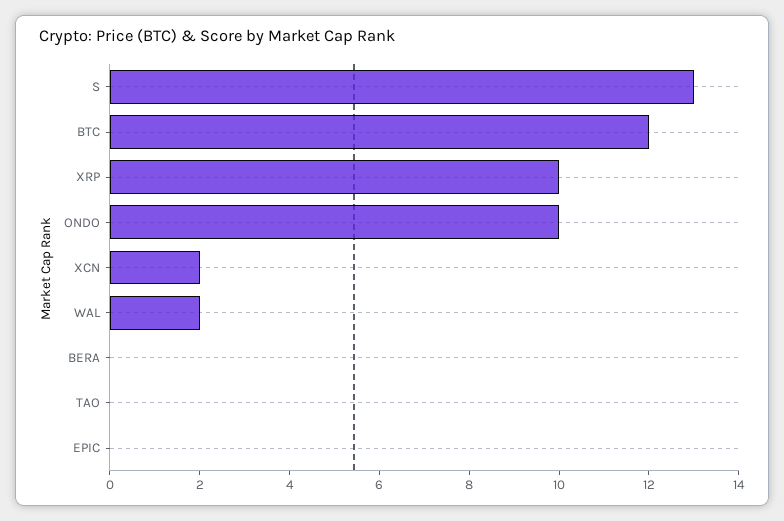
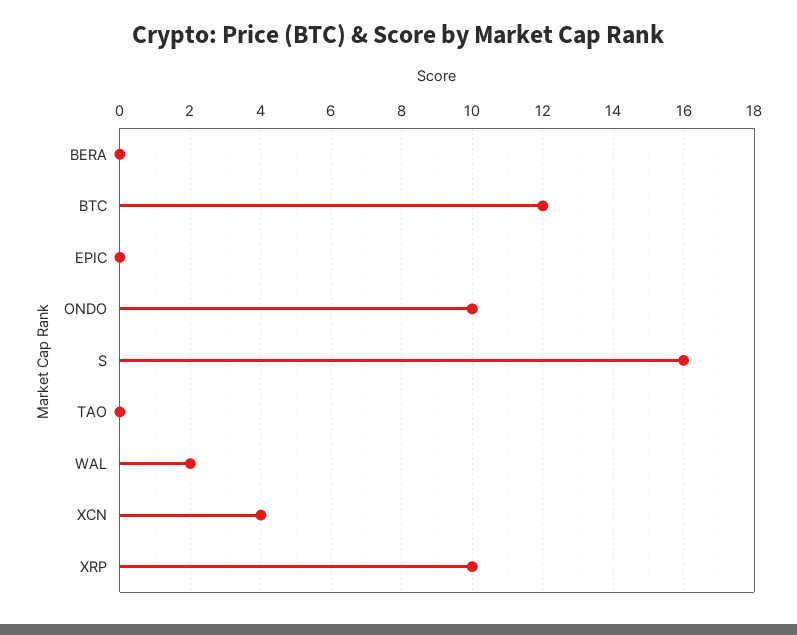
S: 13 -> 16
XCN: 2 -> 4

